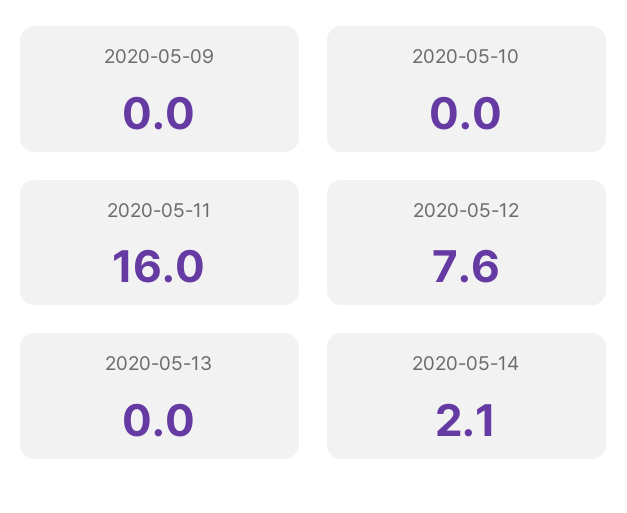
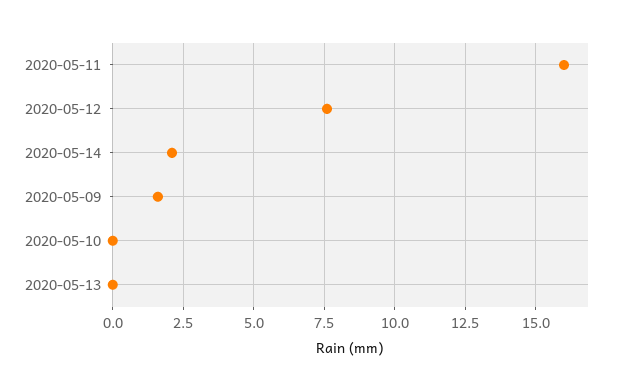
2020-05-09: 0 -> 1.5

